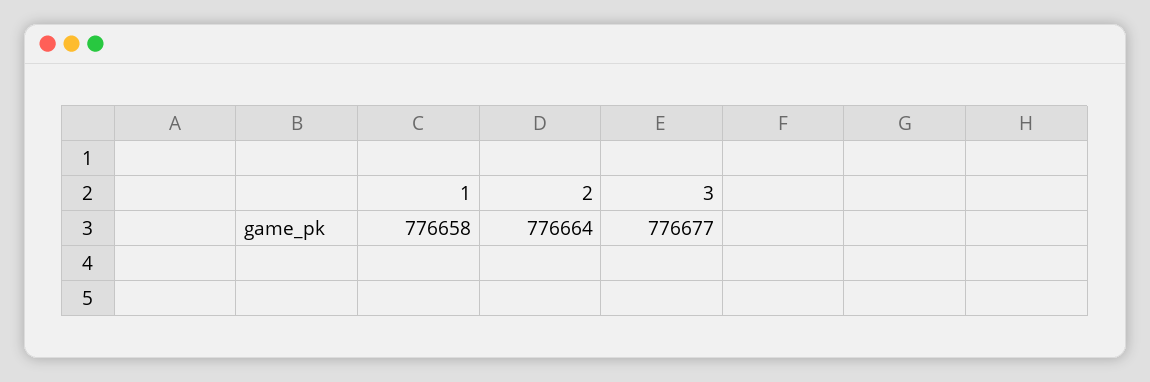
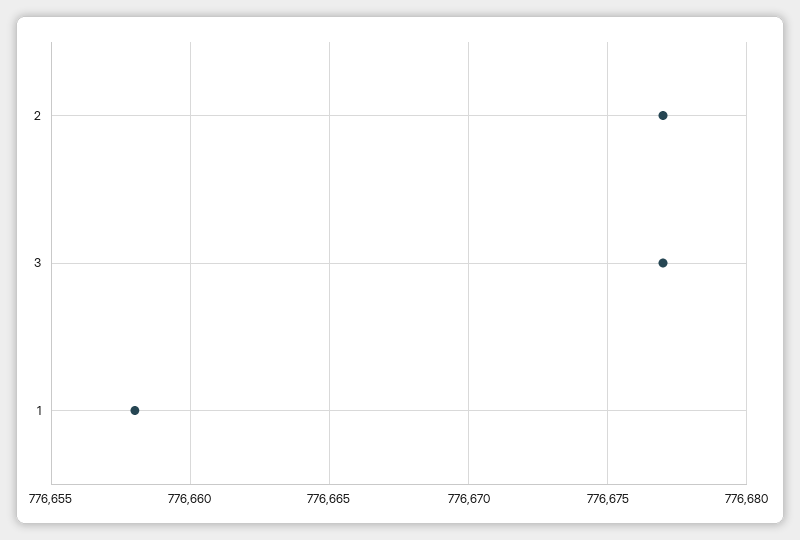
2: 776664 -> 776677

